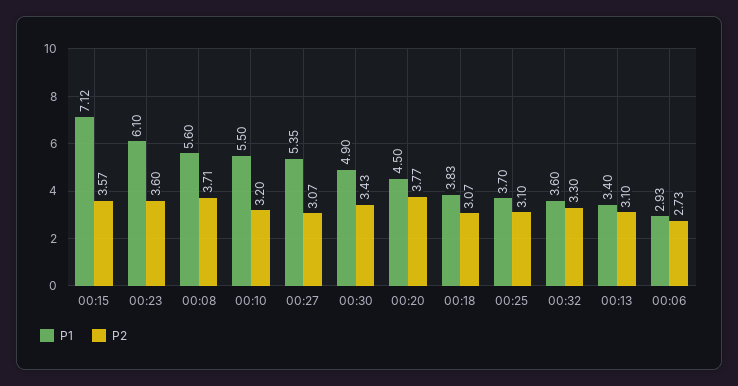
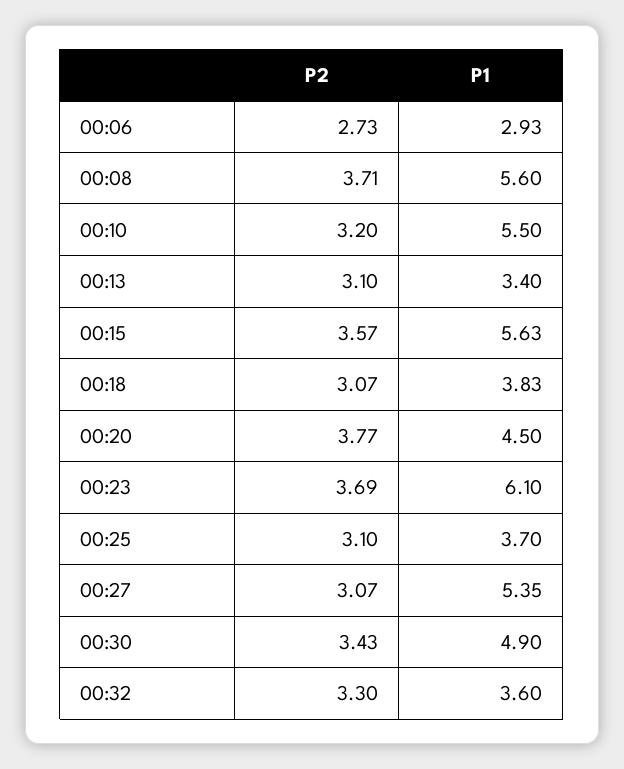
P1, 00:15: 7.12 -> 5.63
P2, 00:23: 3.6 -> 3.69

